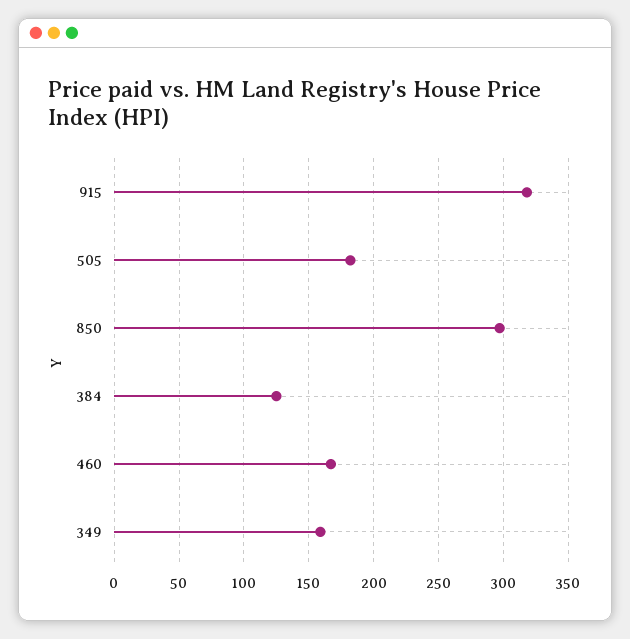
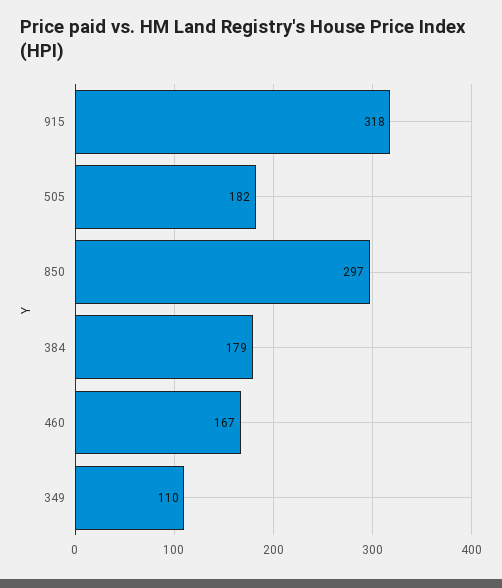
384: 125 -> 179
349: 160 -> 110

